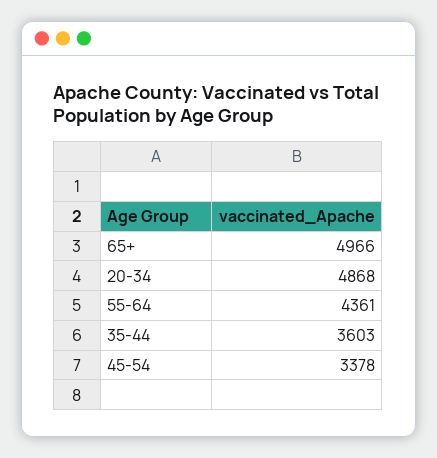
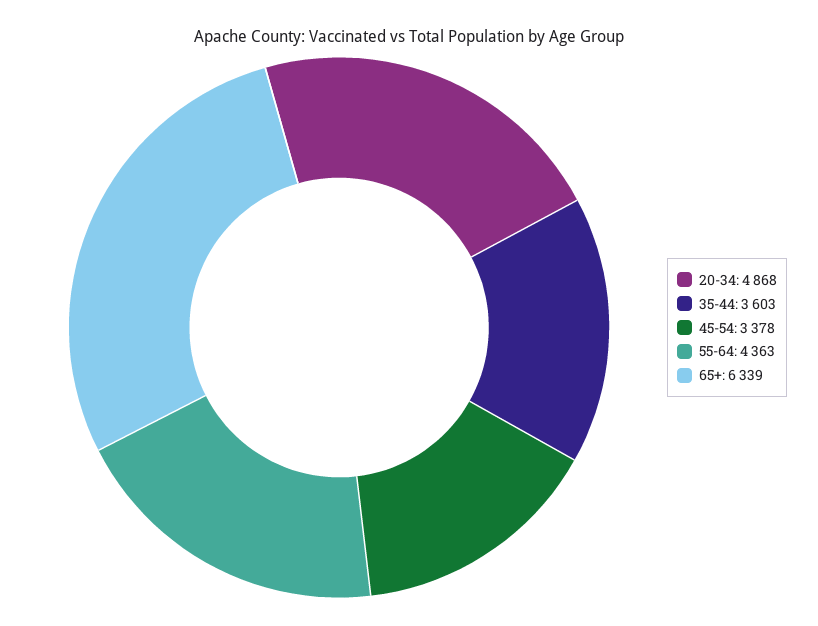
65+: 4966 -> 6339
55-64: 4361 -> 4363

